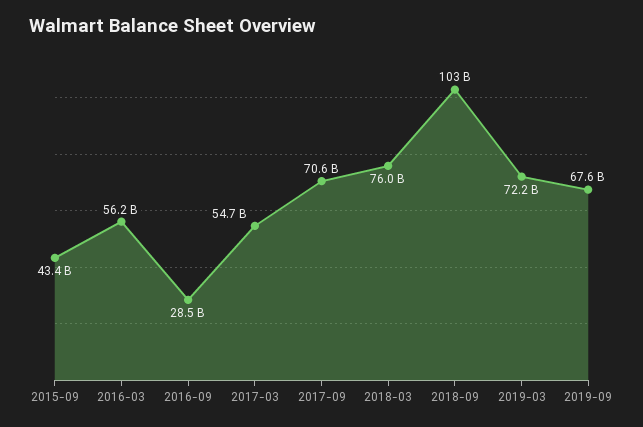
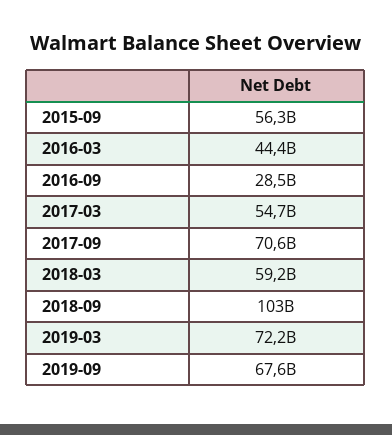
2015-09: 43400000000 -> 56300000000
2016-03: 56200000000 -> 44400000000
2018-03: 76000000000 -> 59200000000

